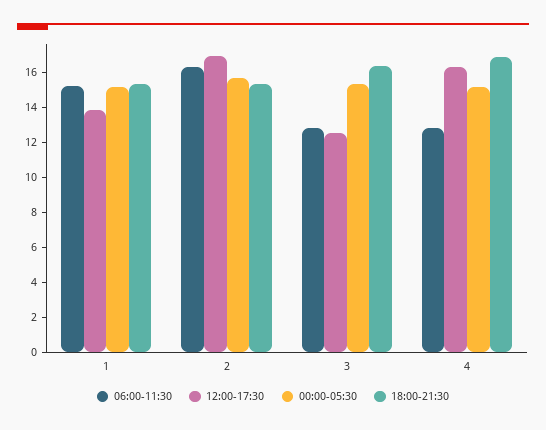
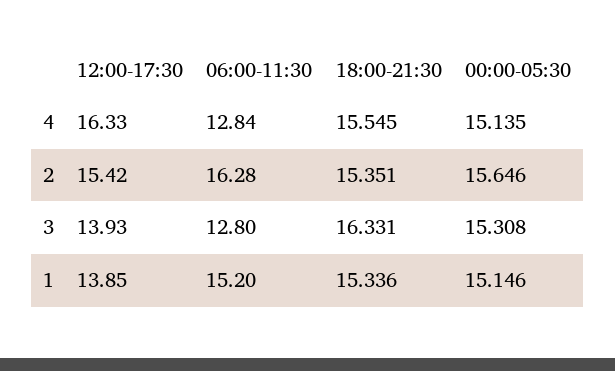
12:00-17:30, 2: 17 -> 15.42
12:00-17:30, 3: 12.5 -> 13.93
18:00-21:30, 4: 17 -> 15.545

